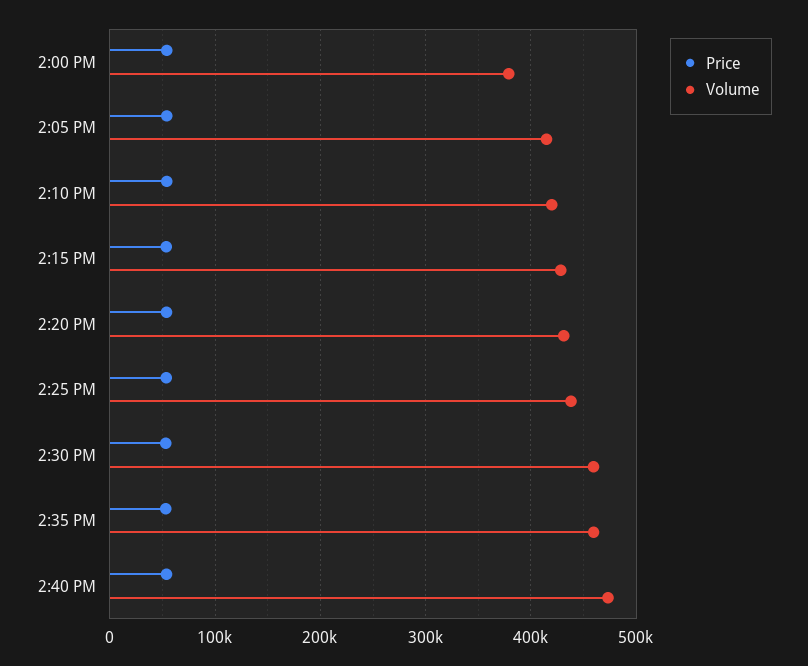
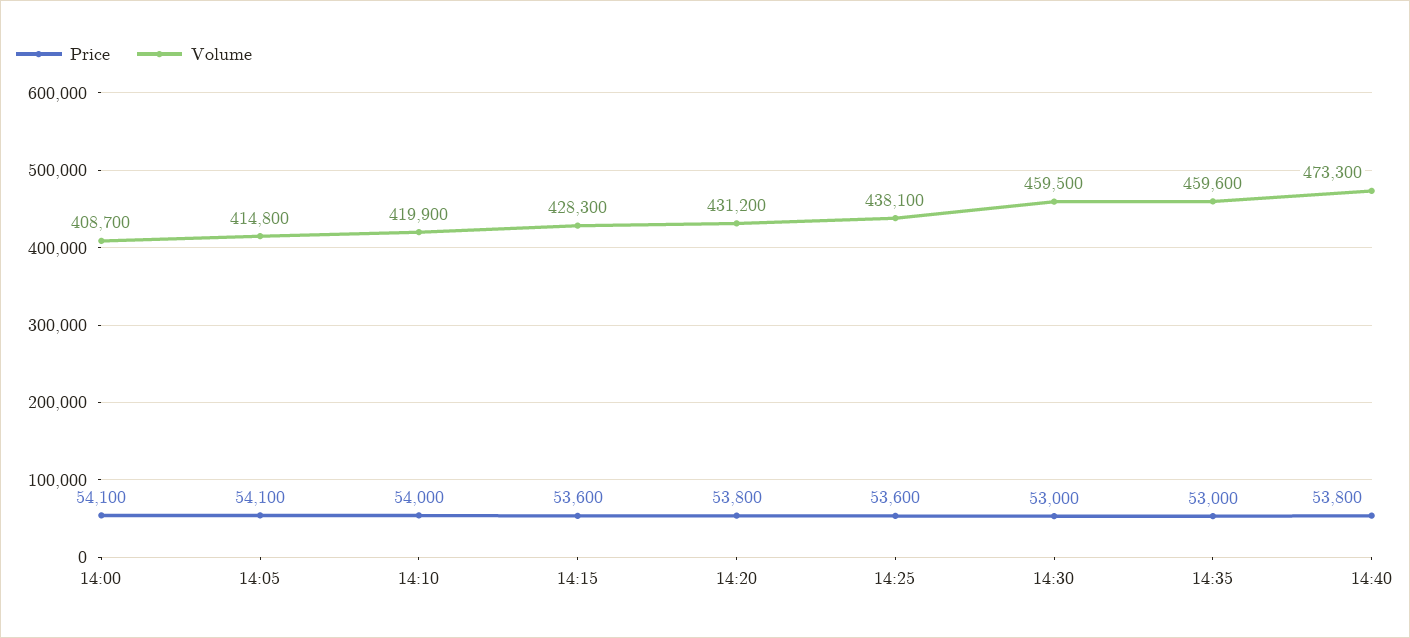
Volume, 2:00 PM: 380000 -> 408700

